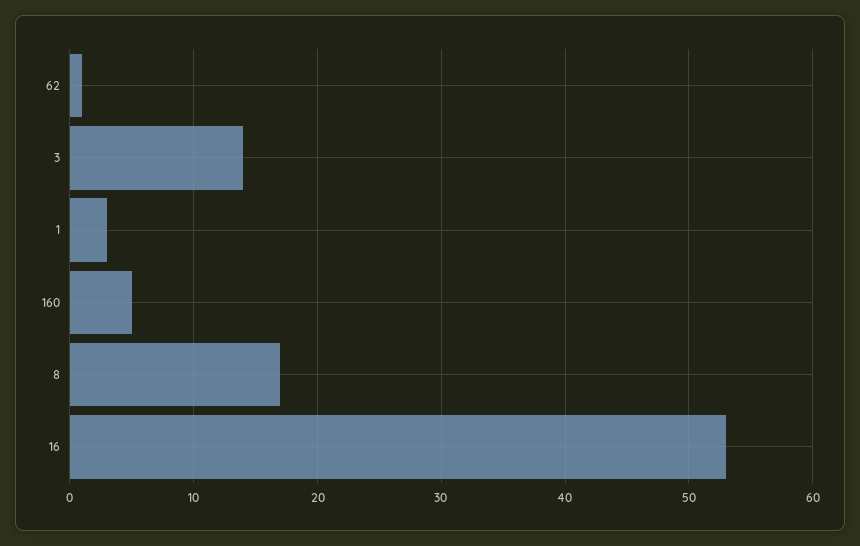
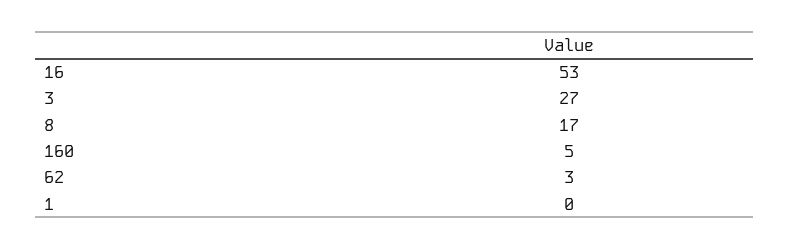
62: 1 -> 3
3: 14 -> 27
1: 3 -> 0

